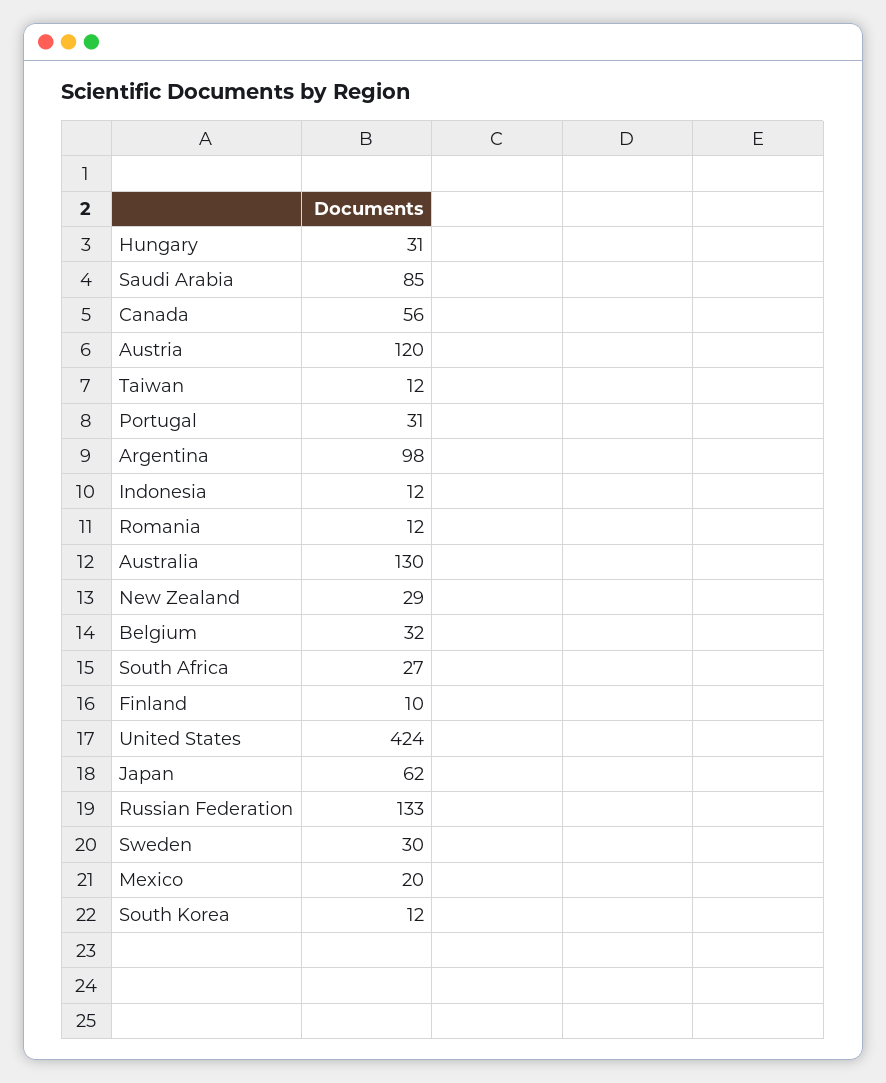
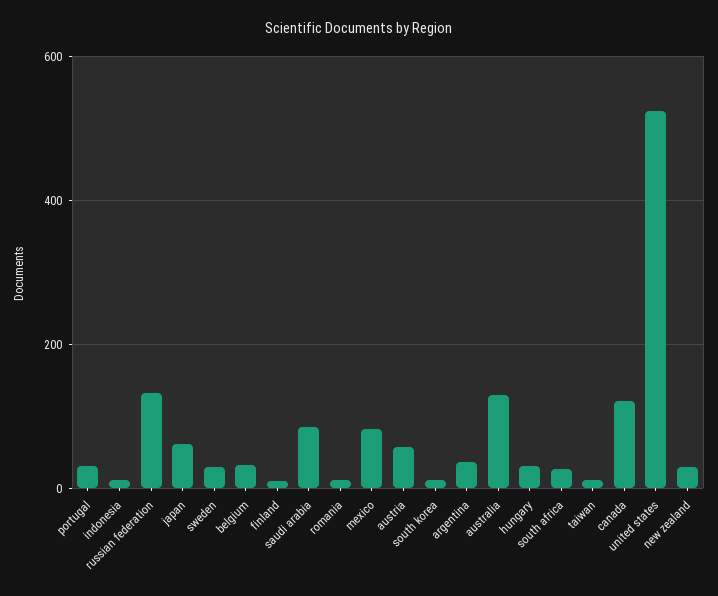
Canada: 56 -> 120
Austria: 120 -> 60
Argentina: 98 -> 40
United States: 424 -> 520
Mexico: 20 -> 80

